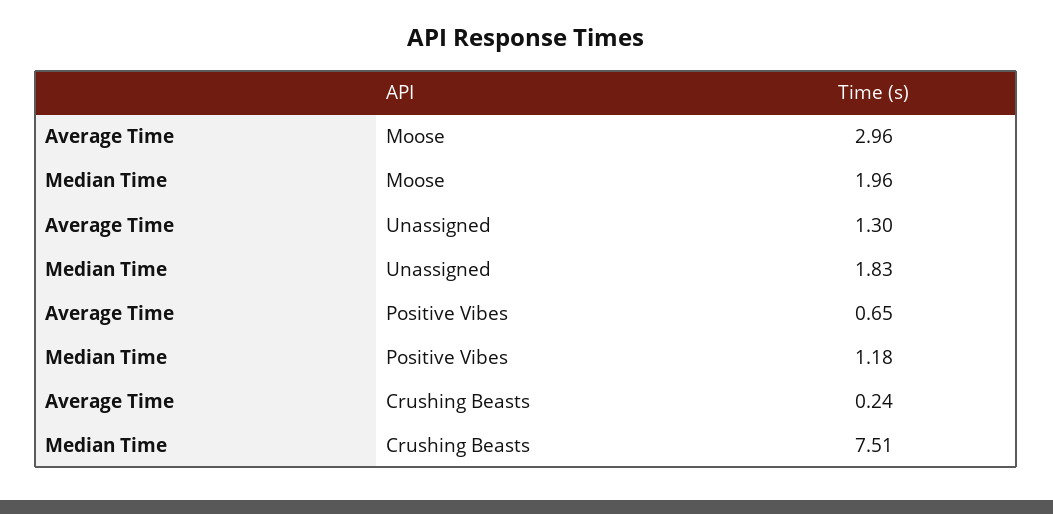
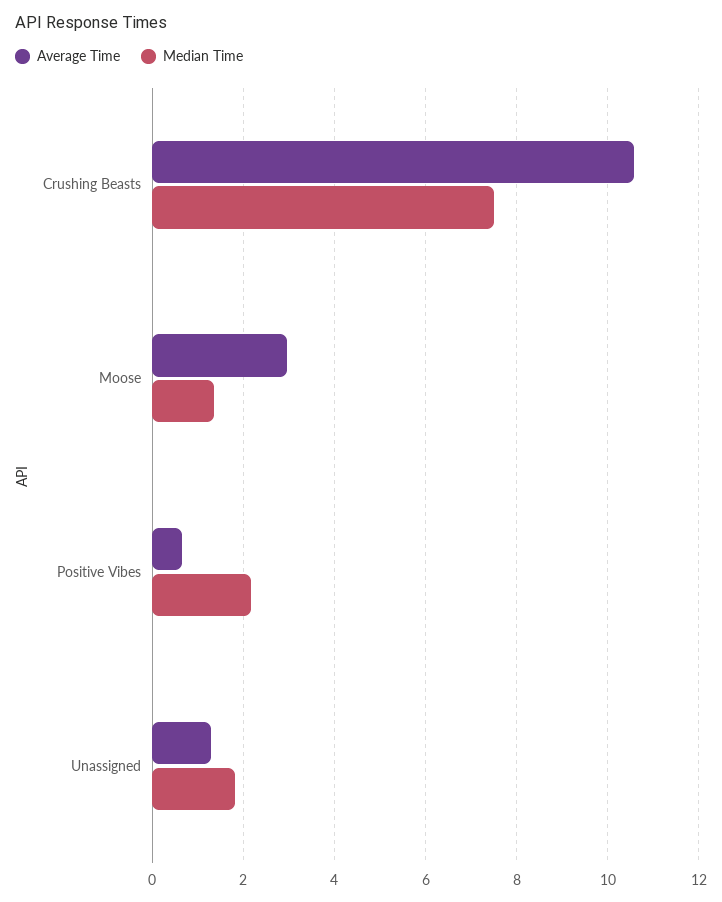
Median Time, Moose: 1.96 -> 1.4
Median Time, Positive Vibes: 1.18 -> 2.2
Average Time, Crushing Beasts: 0.24 -> 10.6

